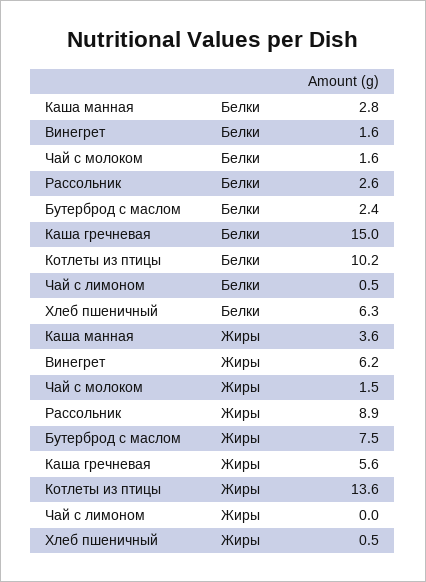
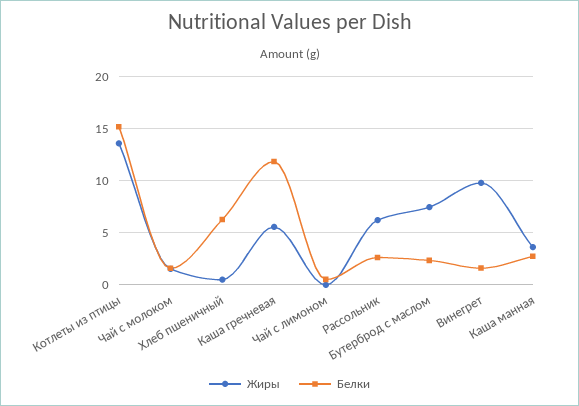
Белки, Каша гречневая: 15 -> 12
Белки, Котлеты из птицы: 10.2 -> 15
Жиры, Винегрет: 6.2 -> 10
Жиры, Рассольник: 8.9 -> 6

